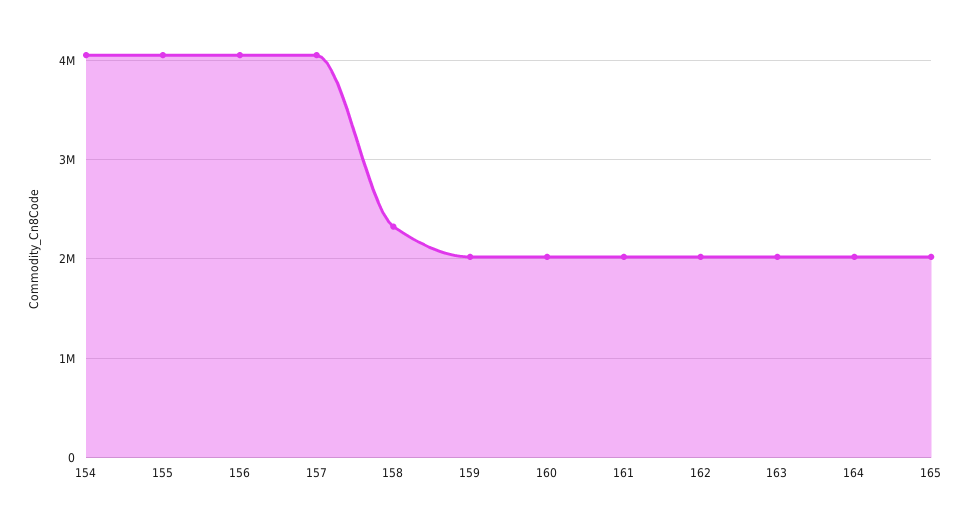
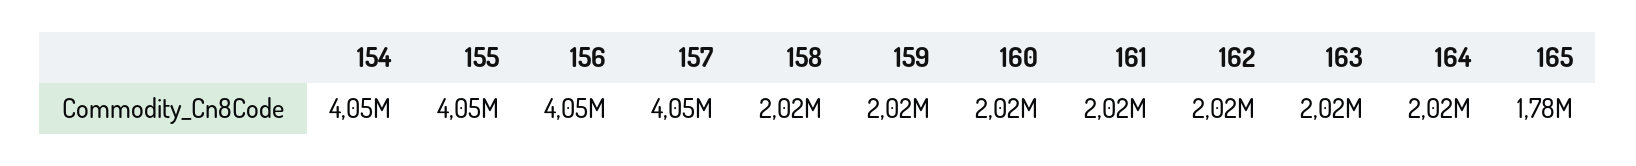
158: 2300000 -> 2020000
165: 2000000 -> 1780000

